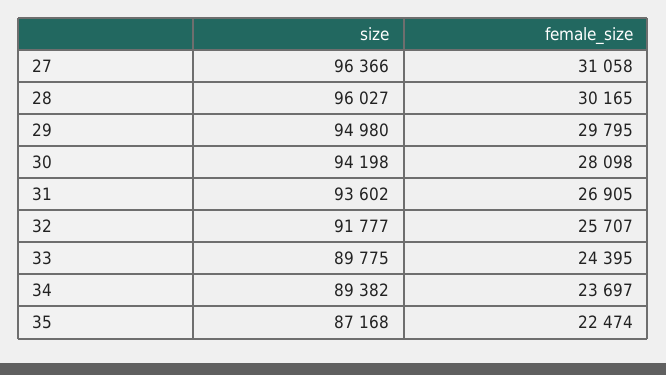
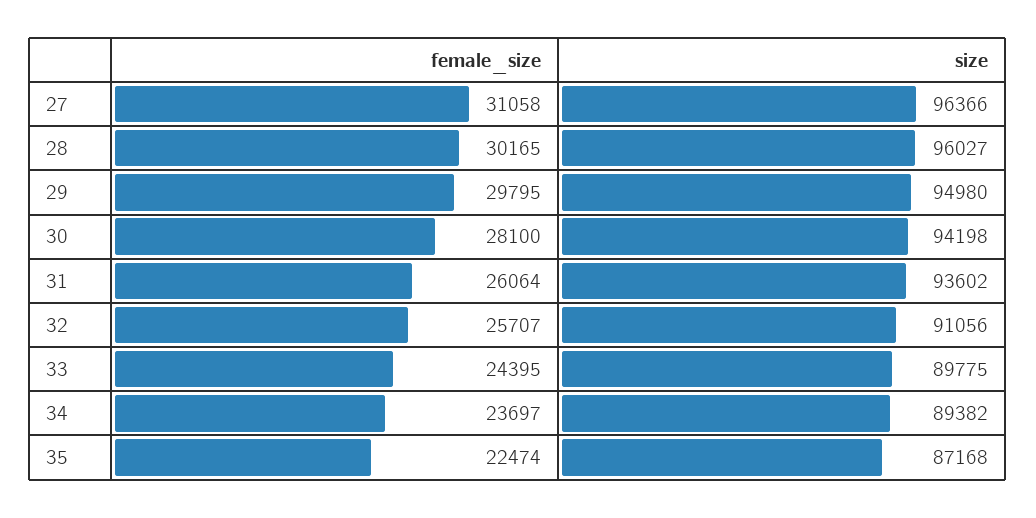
female_size, 30: 28098 -> 28100
female_size, 31: 26905 -> 26064
size, 32: 91777 -> 91056

